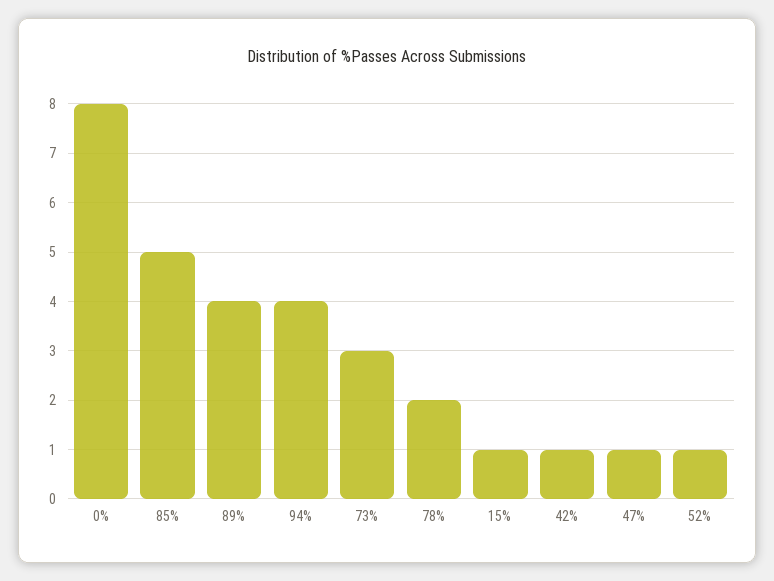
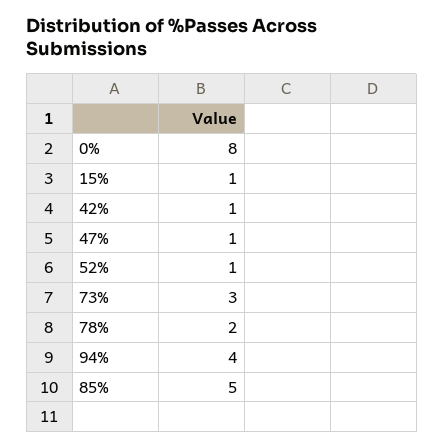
89%: 4 -> none

